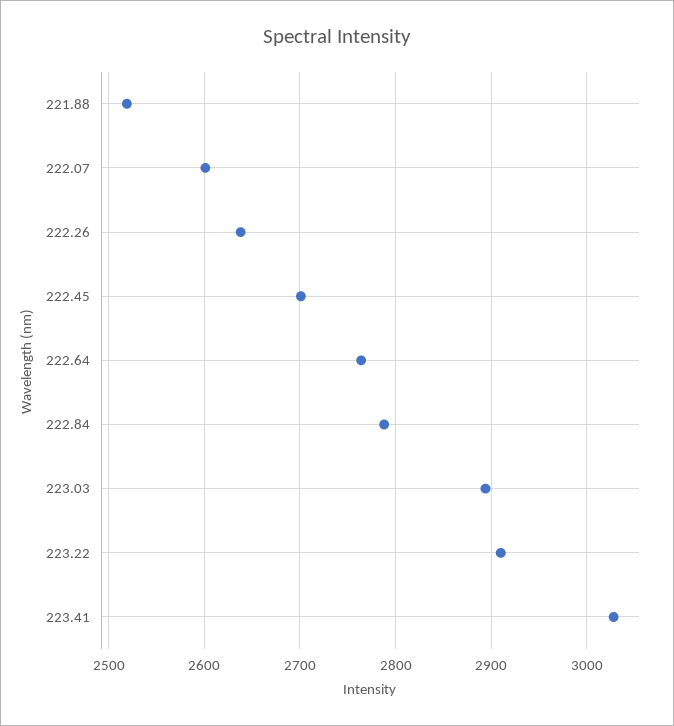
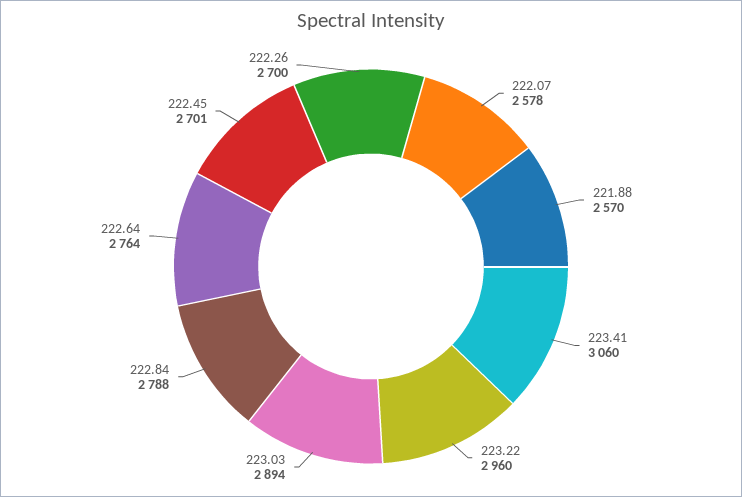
221.88: 2520 -> 2570
222.07: 2600 -> 2578
222.26: 2640 -> 2700
223.22: 2910 -> 2960
223.41: 3030 -> 3060

